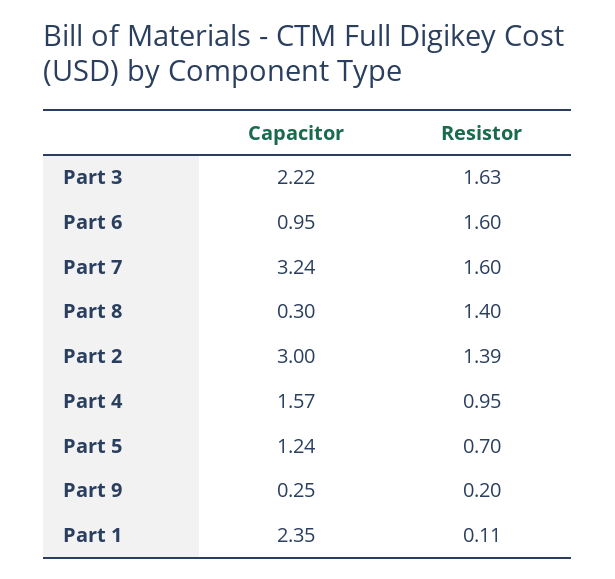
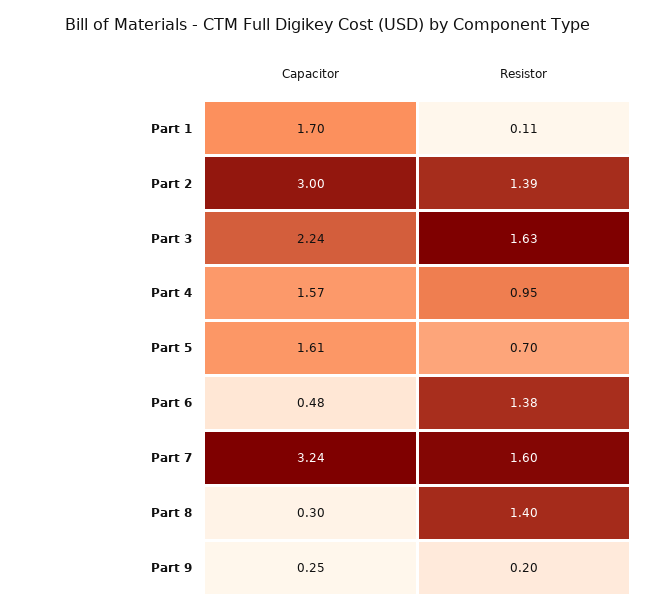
Capacitor, Part 3: 2.22 -> 2.24
Capacitor, Part 6: 0.95 -> 0.48
Resistor, Part 6: 1.6 -> 1.38
Capacitor, Part 5: 1.24 -> 1.61
Capacitor, Part 1: 2.35 -> 1.7

